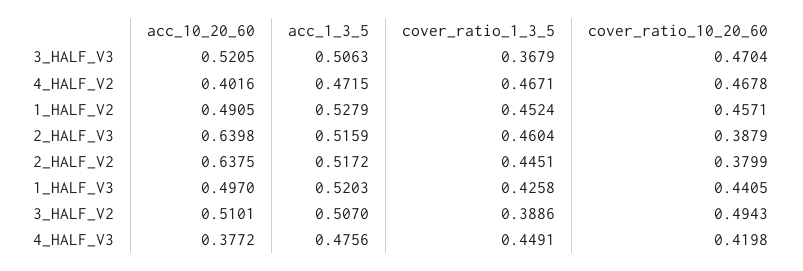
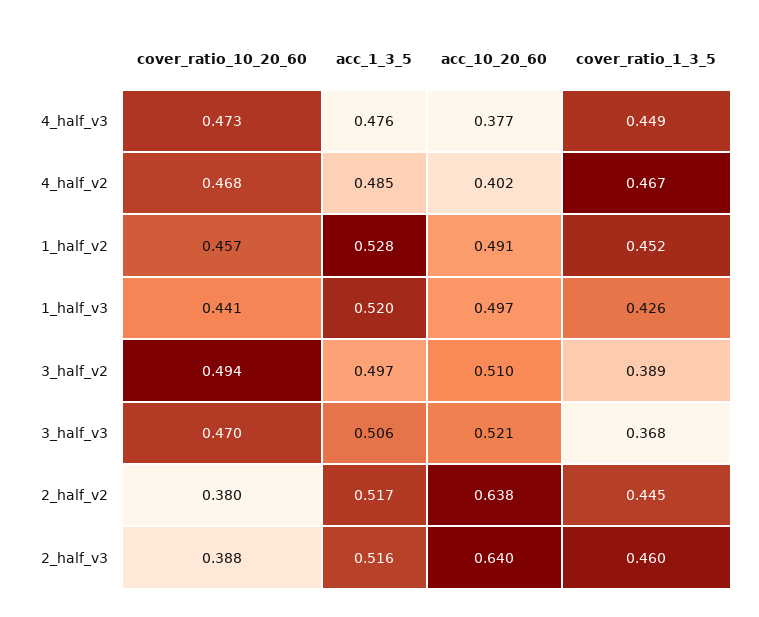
acc_1_3_5, 4_HALF_V2: 0.4715 -> 0.485
acc_1_3_5, 3_HALF_V2: 0.507 -> 0.497
cover_ratio_10_20_60, 4_HALF_V3: 0.4198 -> 0.473

